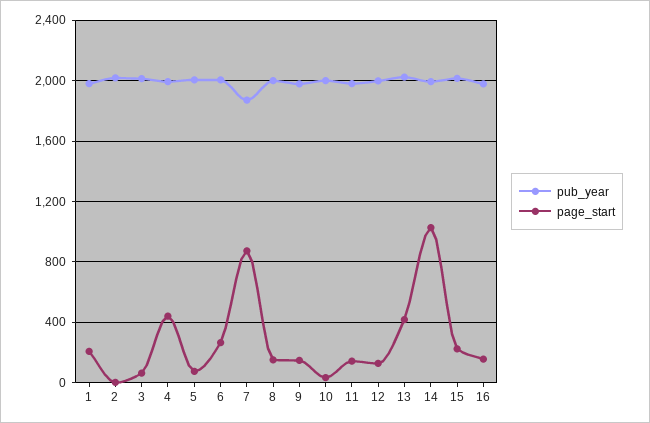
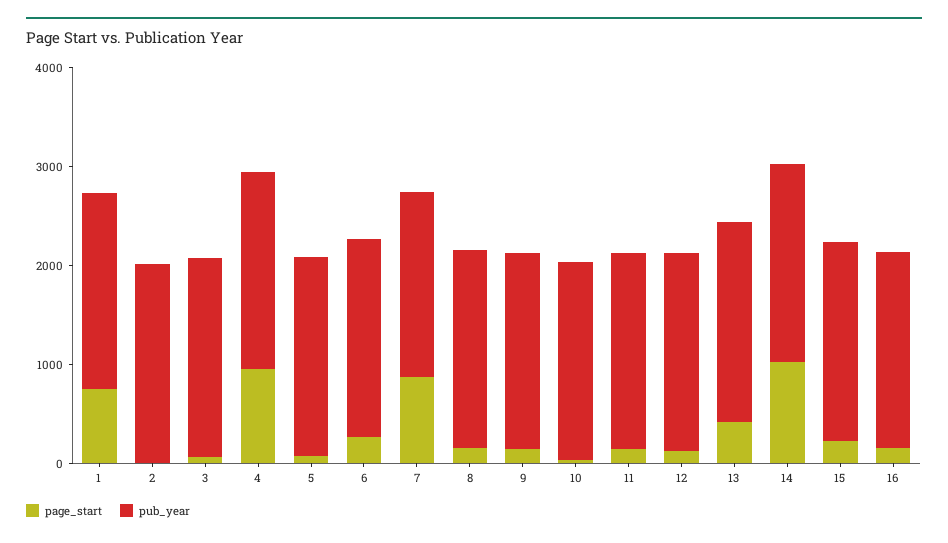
page_start, 1: 200 -> 800
page_start, 4: 450 -> 1000

